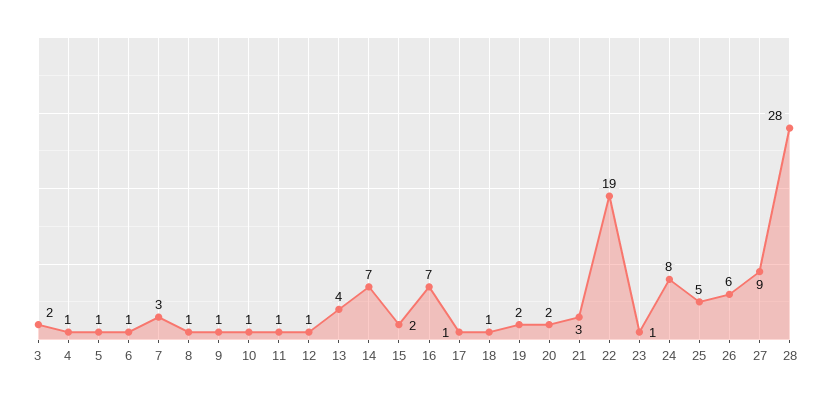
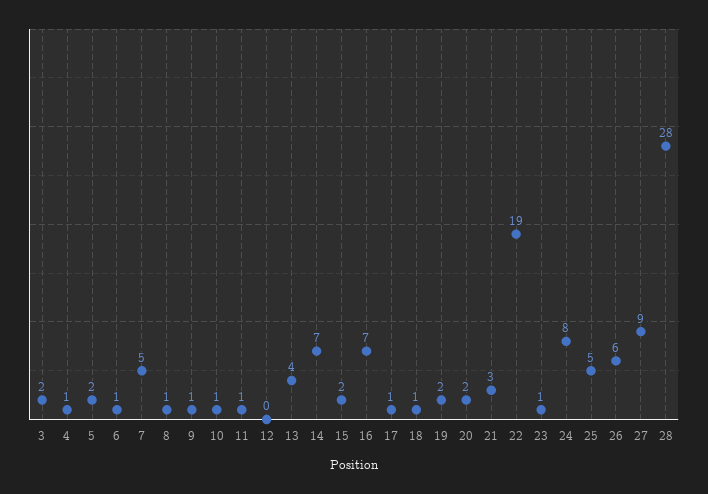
5: 1 -> 2
7: 3 -> 5
12: 1 -> 0

